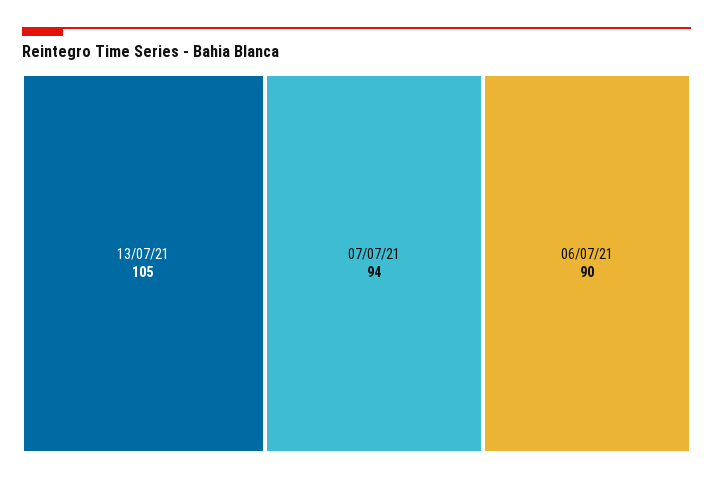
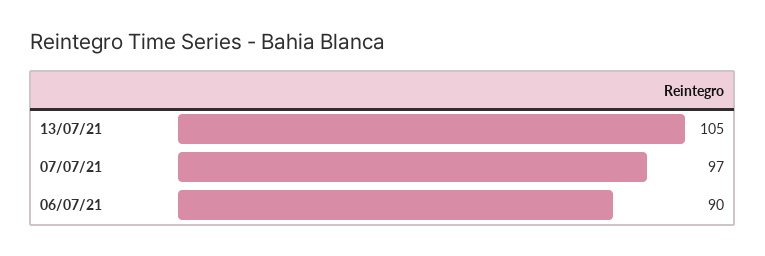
07/07/21: 94 -> 97

